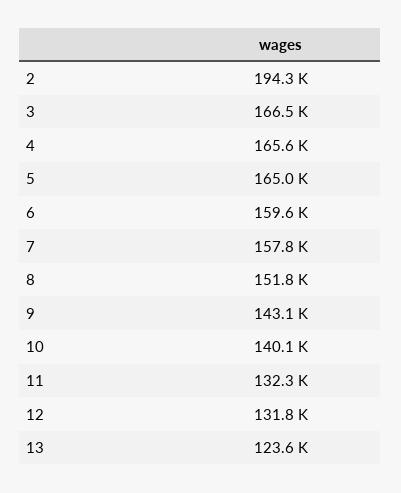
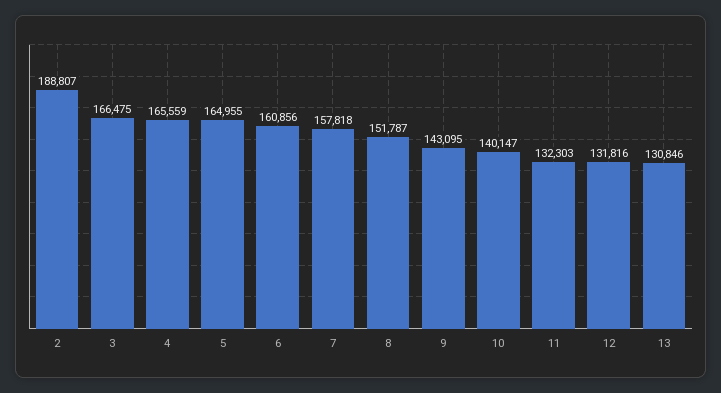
2: 194300 -> 188807
6: 159600 -> 160856
13: 123600 -> 130846

